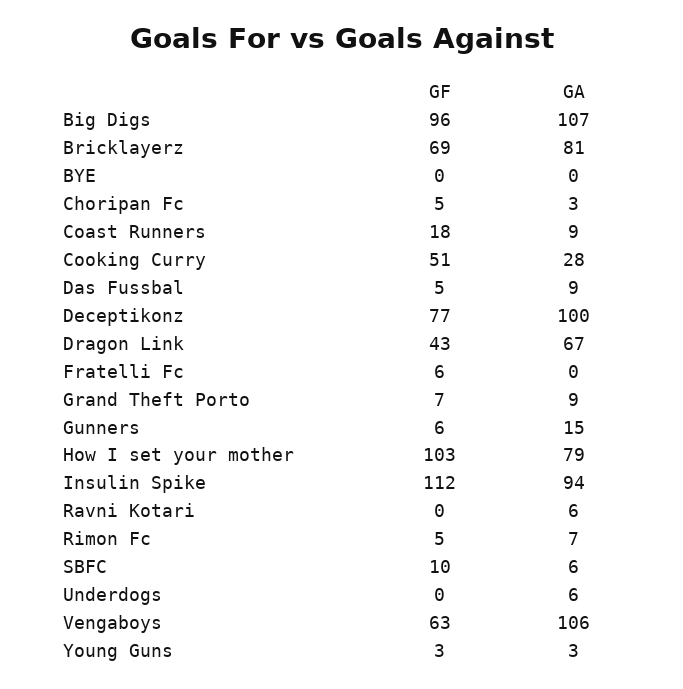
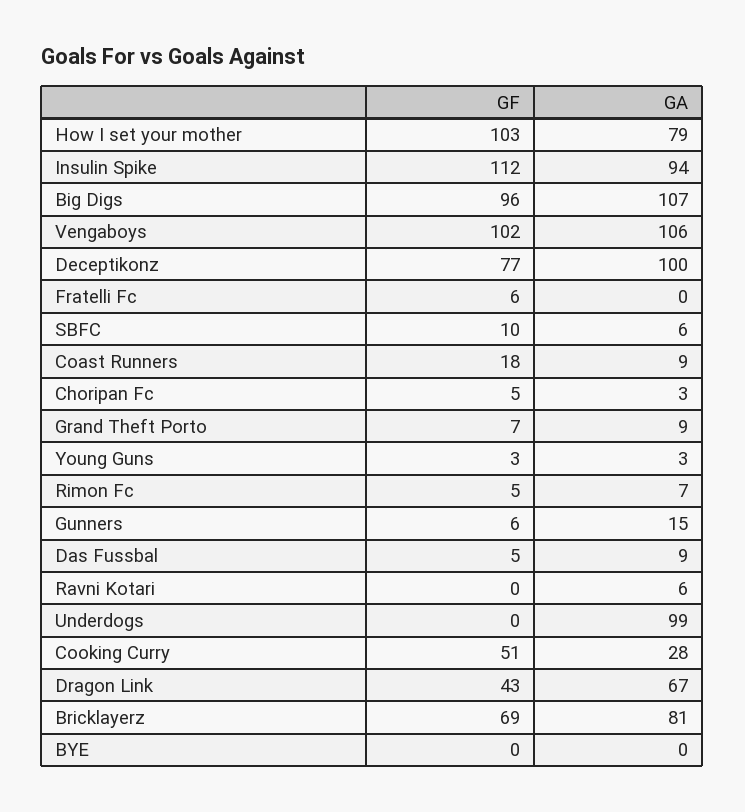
GA, Underdogs: 6 -> 99
GF, Vengaboys: 63 -> 102

